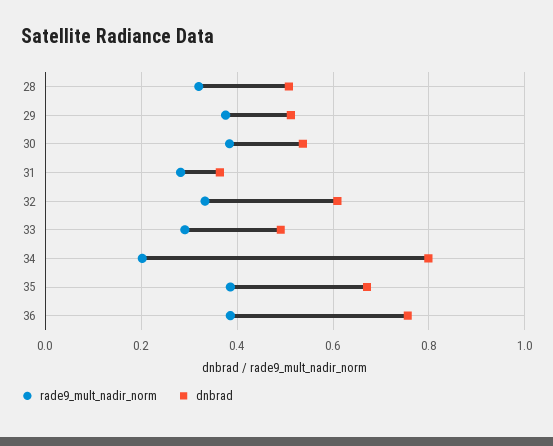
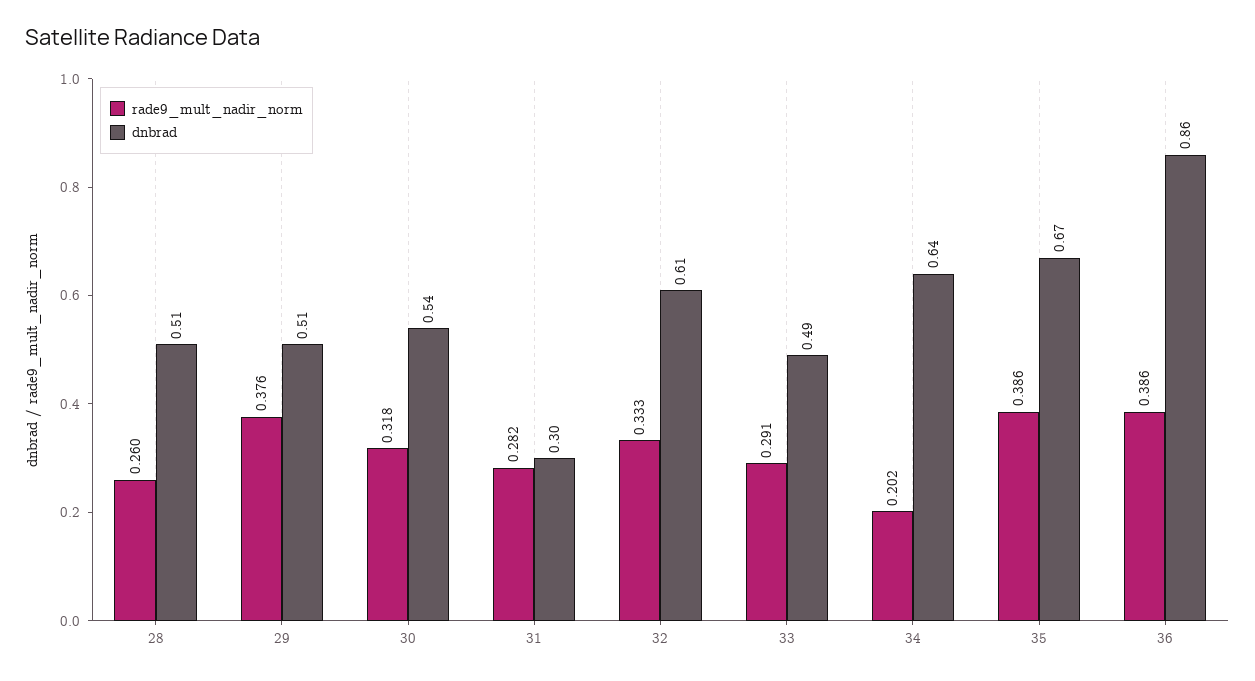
rade9_mult_nadir_norm, 28: 0.32 -> 0.26
rade9_mult_nadir_norm, 30: 0.38 -> 0.318
dnbrad, 31: 0.36 -> 0.3
dnbrad, 34: 0.8 -> 0.64
dnbrad, 36: 0.76 -> 0.86

